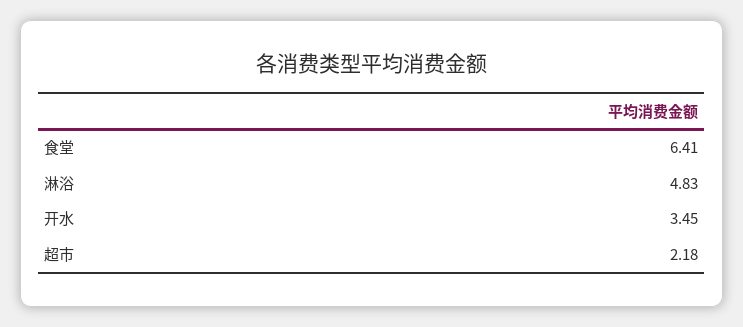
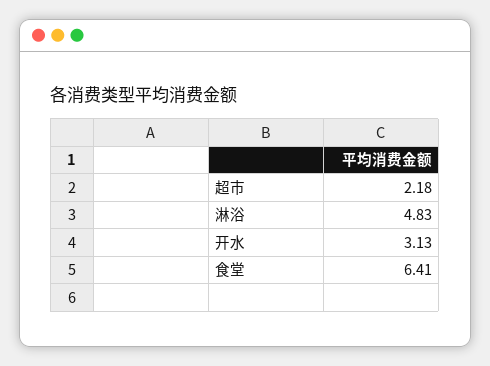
开水: 3.45 -> 3.13

